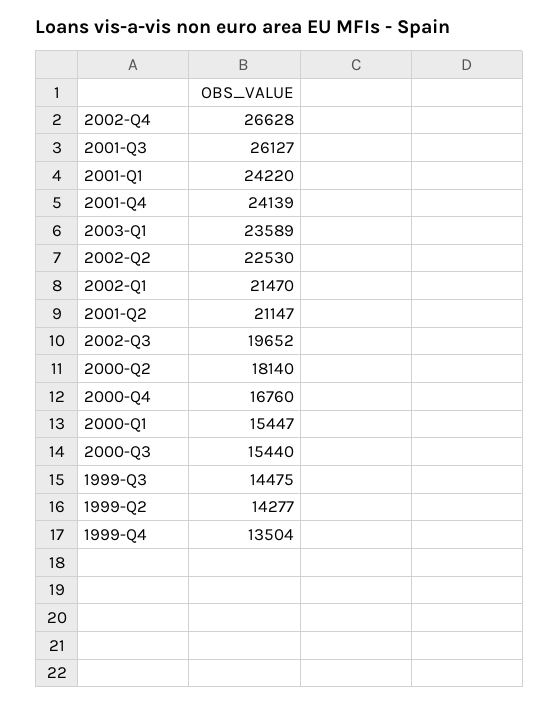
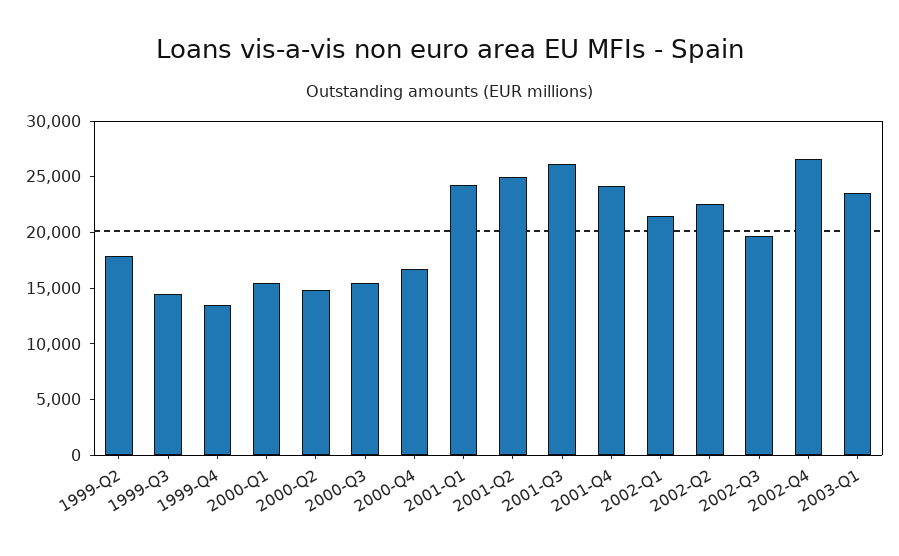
2001-Q2: 21147 -> 25000
2000-Q2: 18140 -> 15000
1999-Q2: 14277 -> 18000

